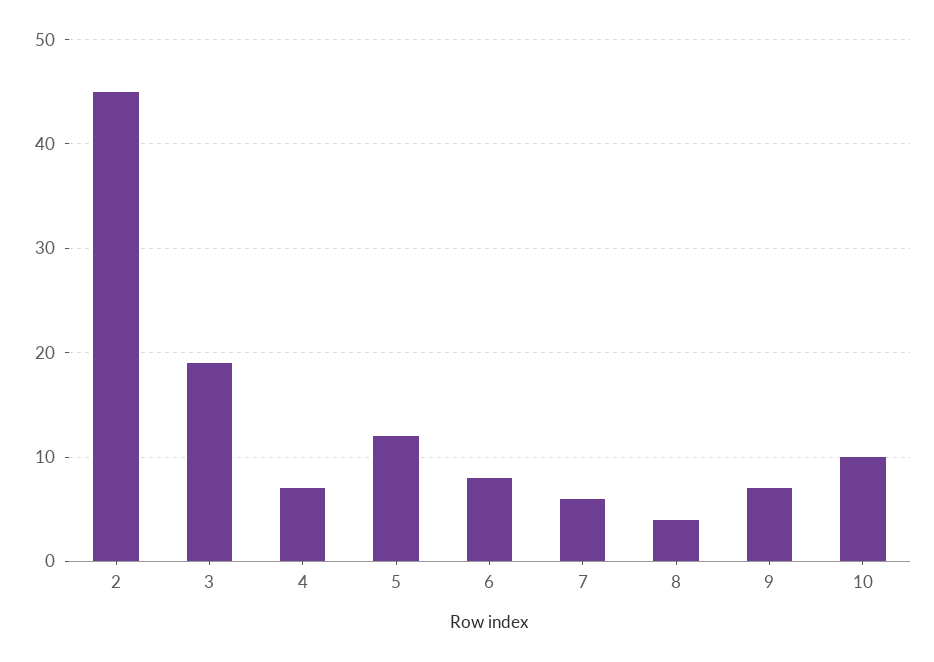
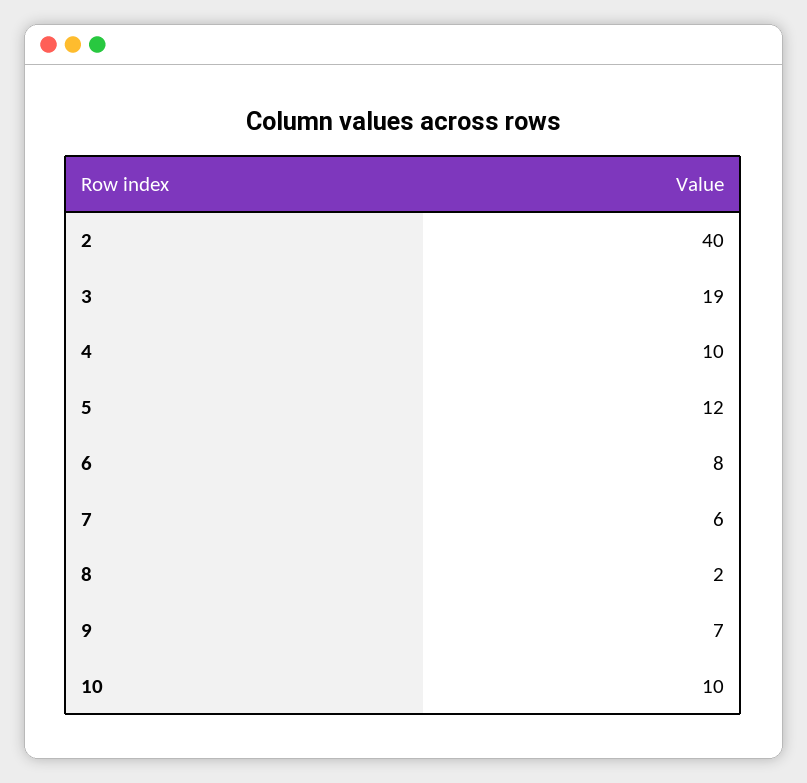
2: 45 -> 40
4: 7 -> 10
8: 4 -> 2

